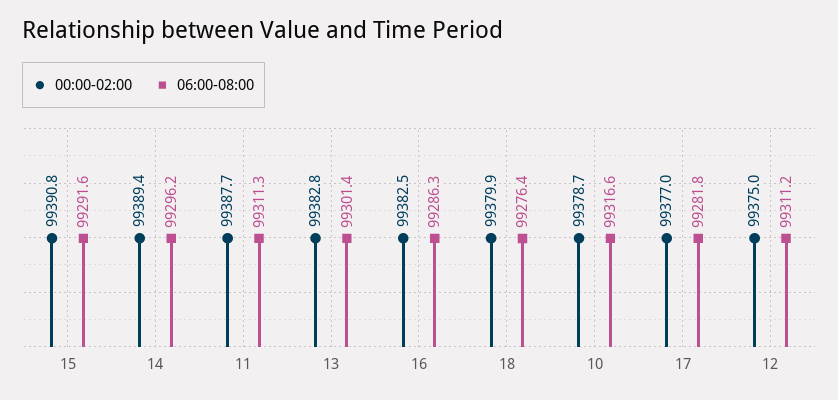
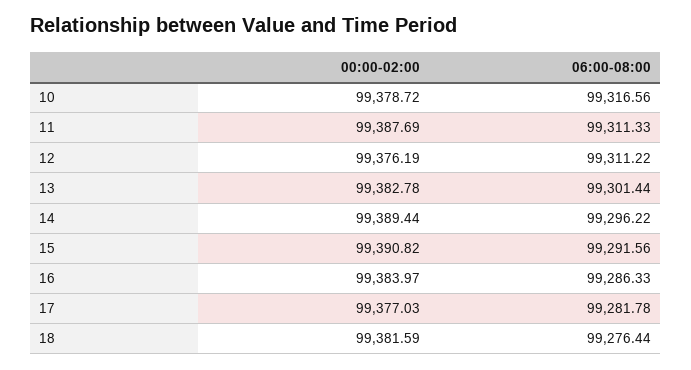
00:00-02:00, 16: 99382.5 -> 99383.97
00:00-02:00, 18: 99379.9 -> 99381.59
00:00-02:00, 12: 99375 -> 99376.19

